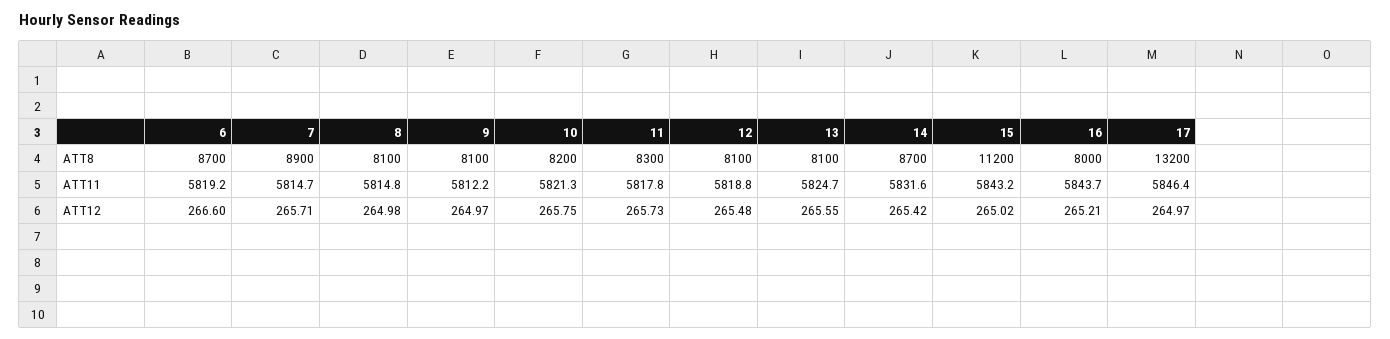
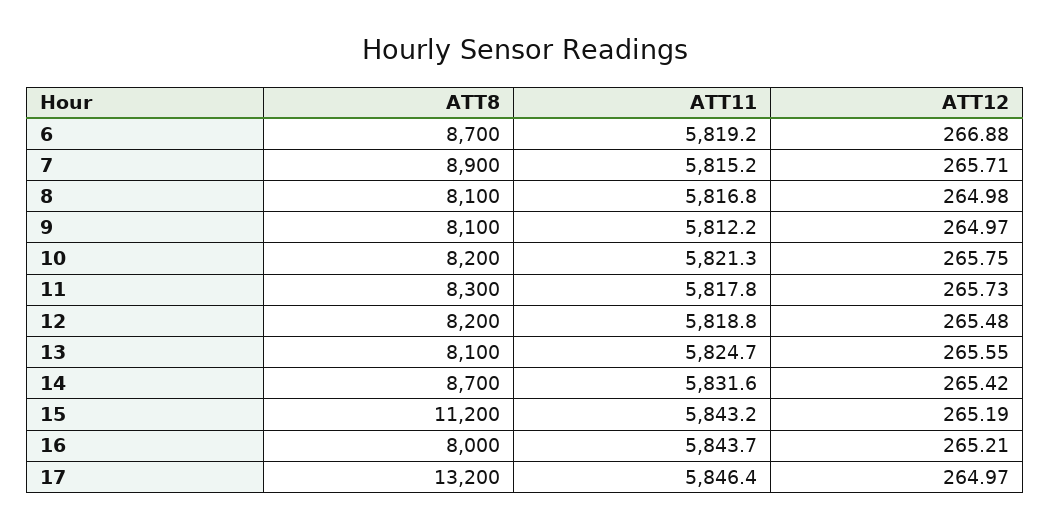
12, ATT8: 8100 -> 8200
7, ATT11: 5814.7 -> 5815.2
8, ATT11: 5814.8 -> 5816.8
6, ATT12: 266.6 -> 266.88
15, ATT12: 265.02 -> 265.19

